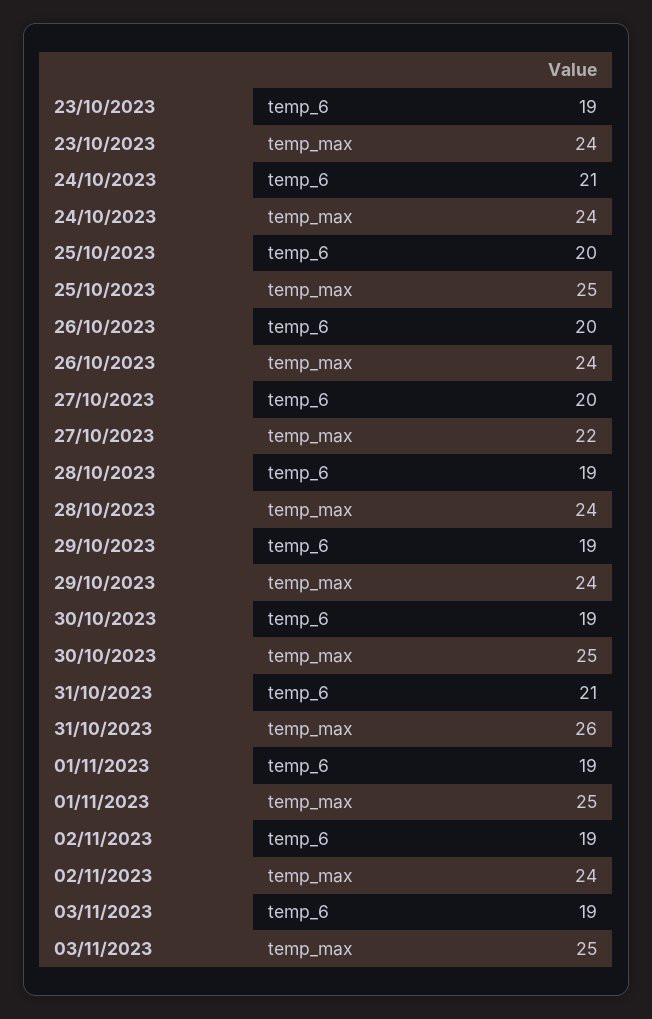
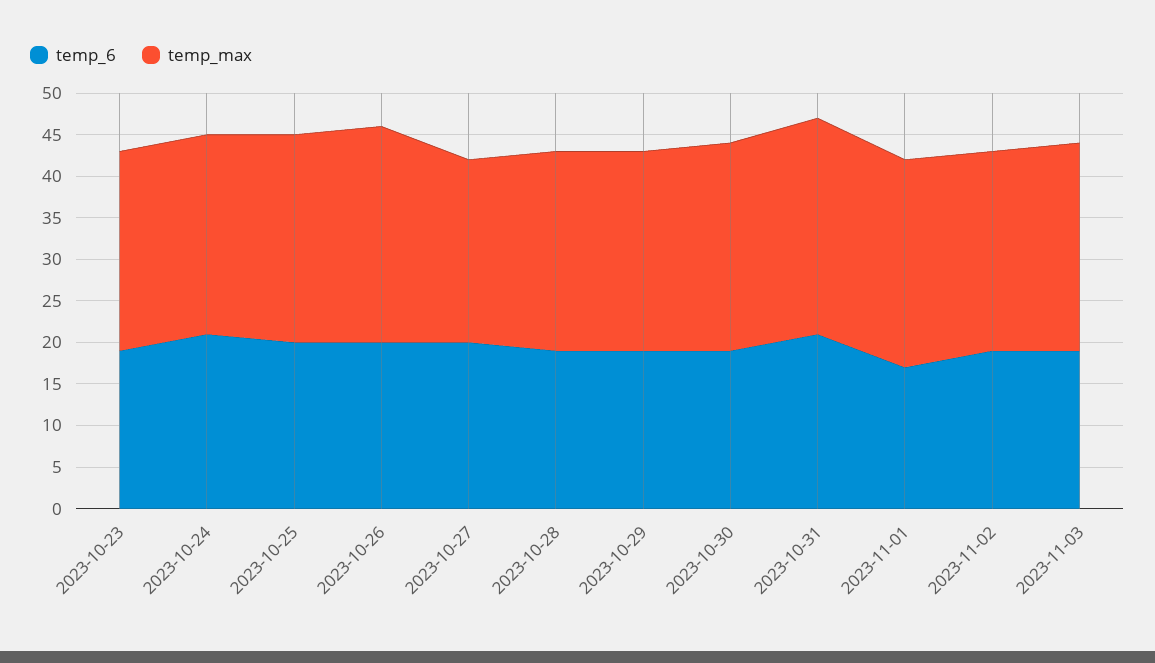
temp_max, 26/10/2023: 24 -> 26
temp_6, 01/11/2023: 19 -> 17

